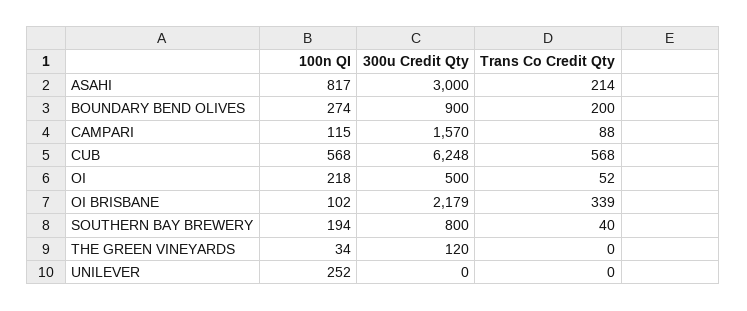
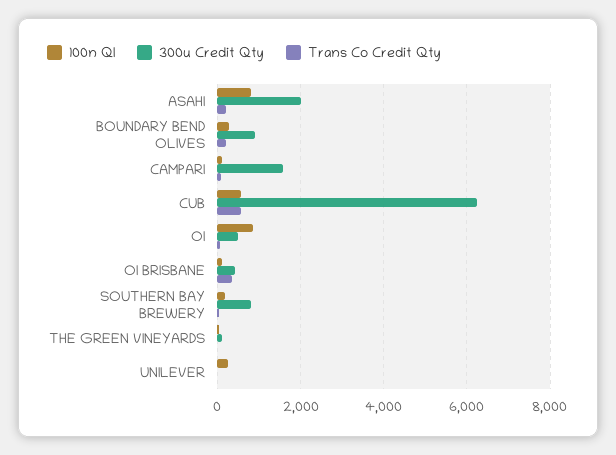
300u Credit Qty, ASAHI: 3000 -> 2000
100n QI, OI: 218 -> 800
300u Credit Qty, OI BRISBANE: 2179 -> 400

